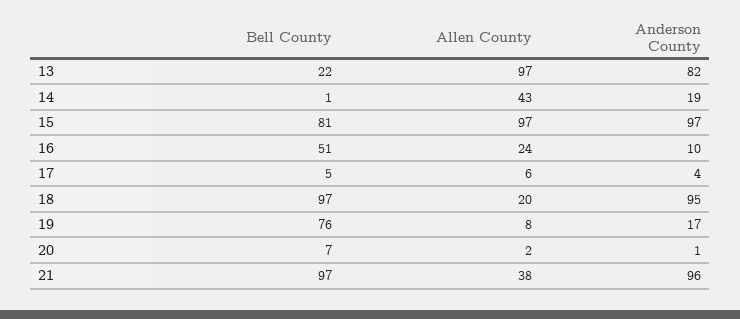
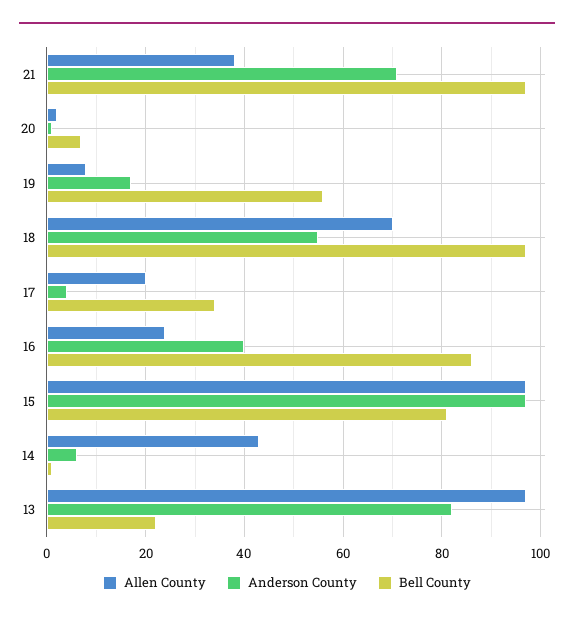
Anderson County, 14: 19 -> 5
Bell County, 16: 51 -> 85
Anderson County, 16: 10 -> 40
Bell County, 17: 5 -> 35
Allen County, 17: 6 -> 20
Allen County, 18: 20 -> 70
Anderson County, 18: 95 -> 55
Bell County, 19: 76 -> 55
Anderson County, 21: 96 -> 70

